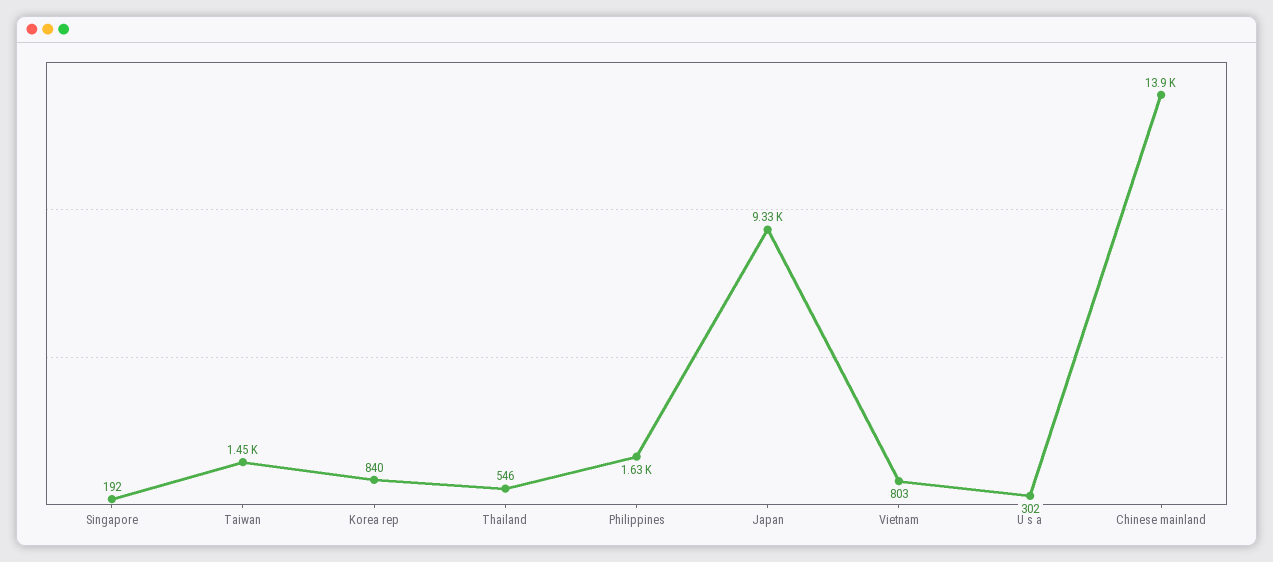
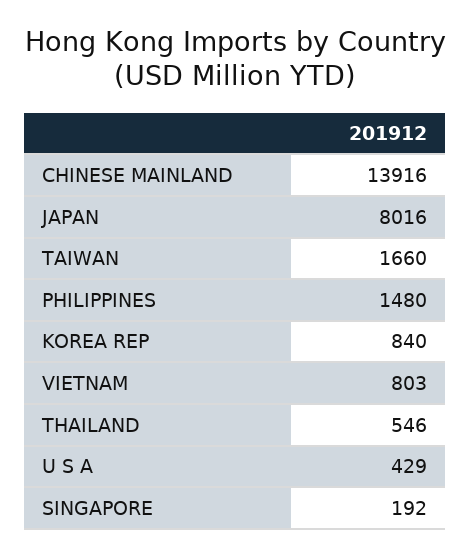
Taiwan: 1450 -> 1660
Philippines: 1630 -> 1480
Japan: 9330 -> 8016
U s a: 302 -> 429

